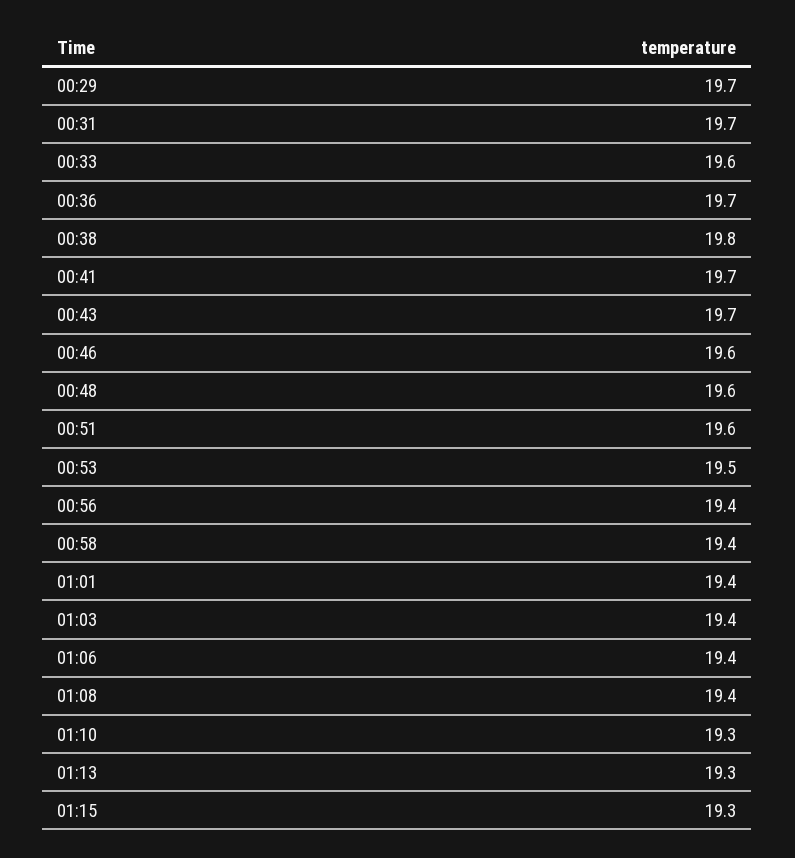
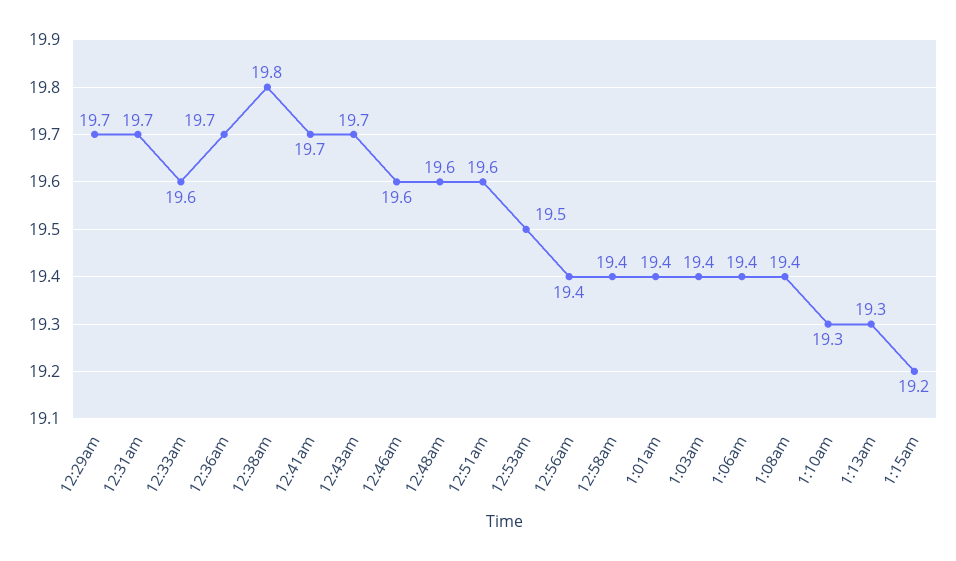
01:15: 19.3 -> 19.2

